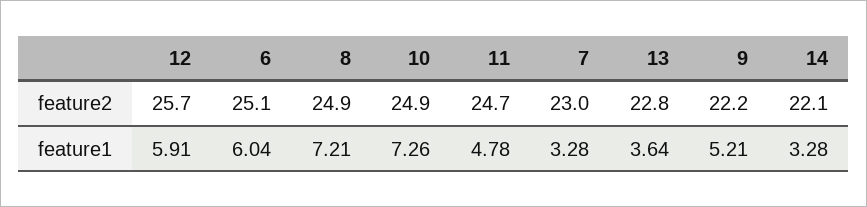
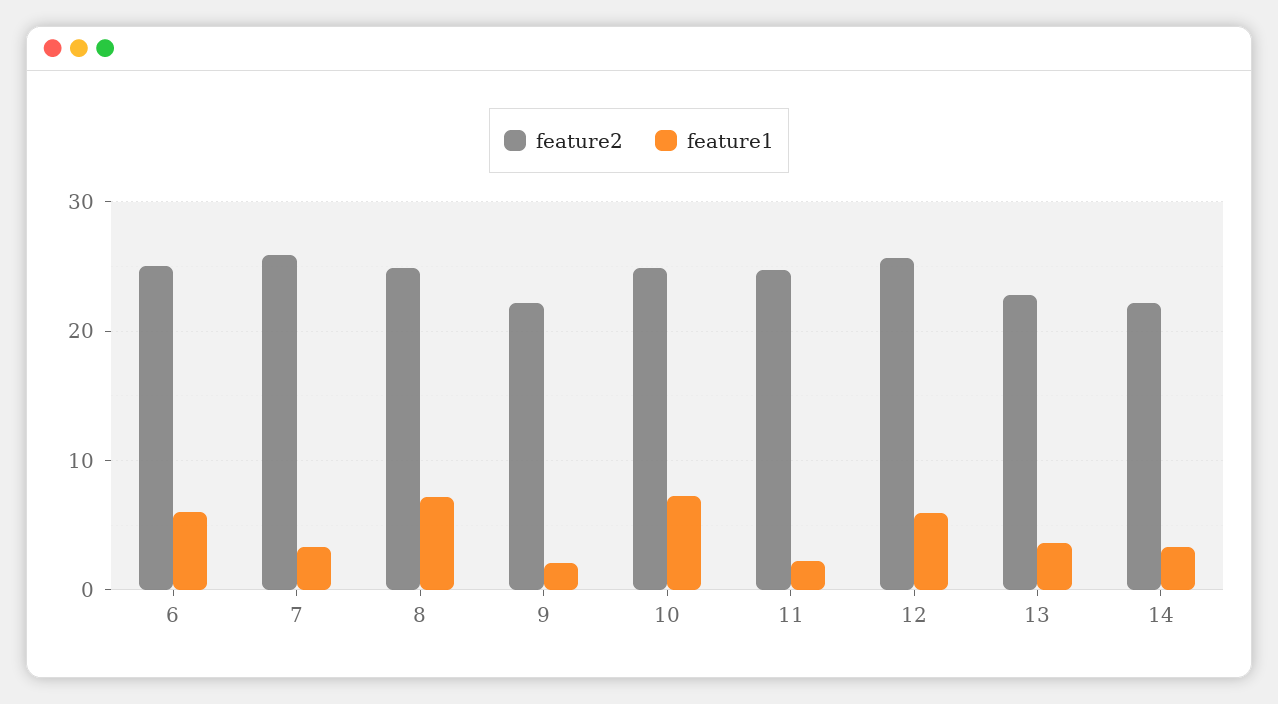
feature2, 7: 23 -> 26
feature1, 11: 4.78 -> 2
feature1, 9: 5.21 -> 2

